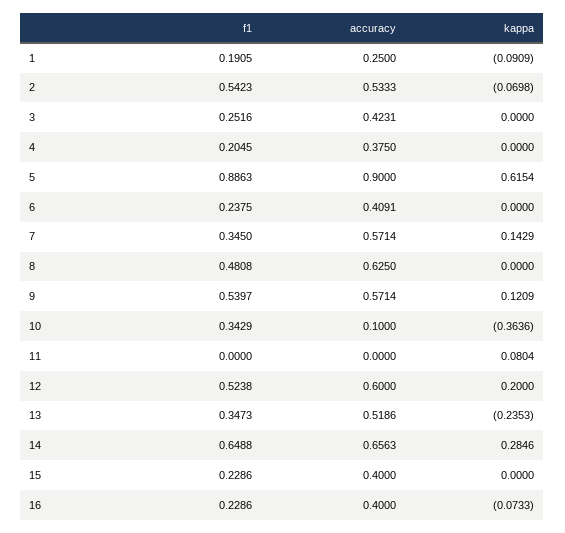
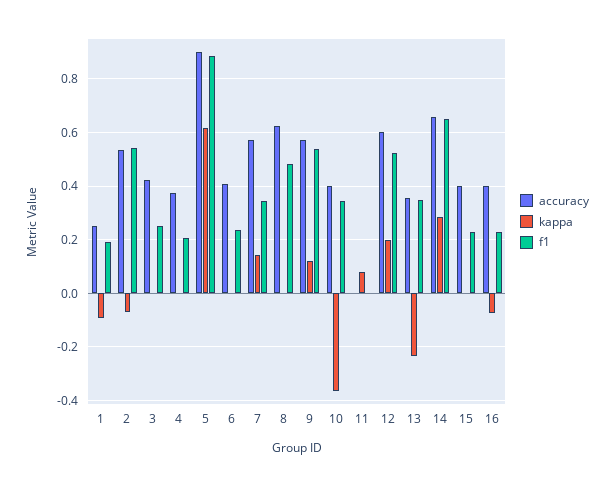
accuracy, 10: 0.1 -> 0.4
accuracy, 13: 0.5186 -> 0.35

